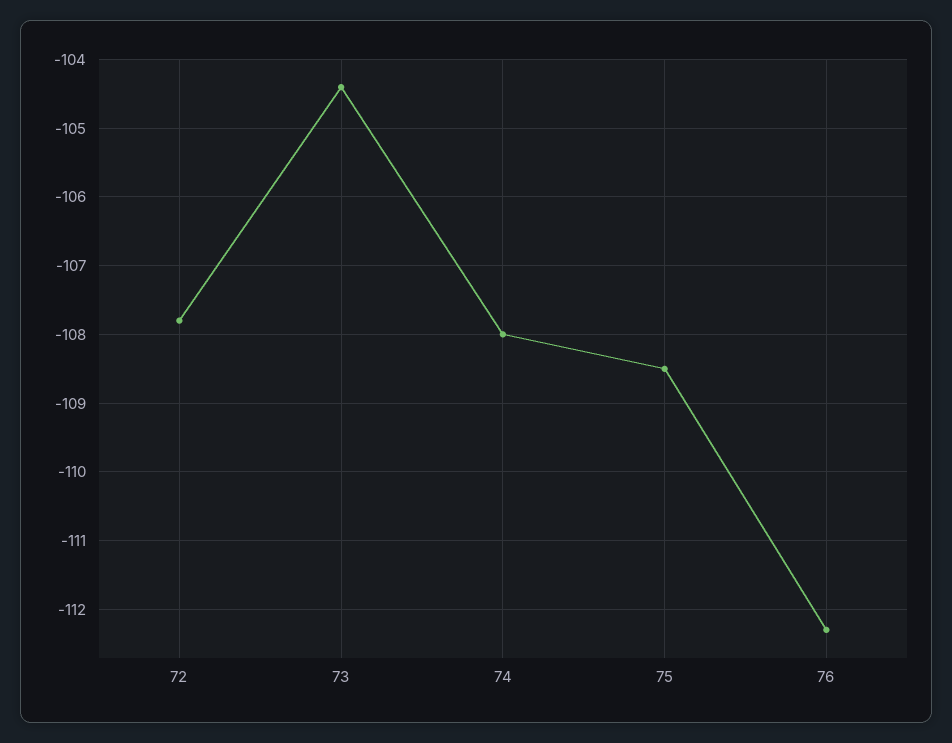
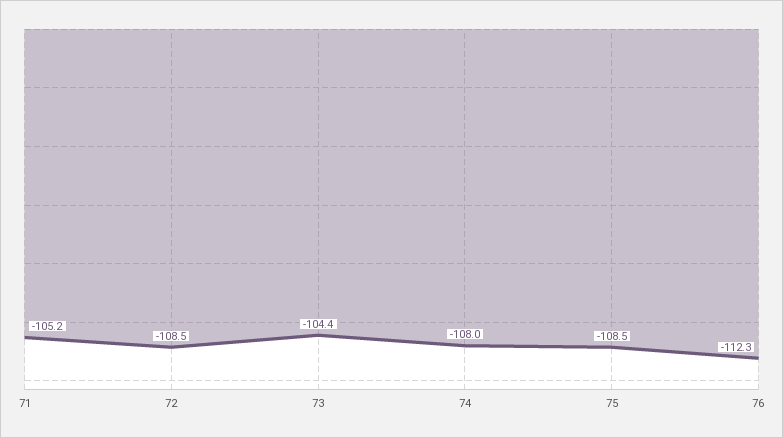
72: -107.8 -> -108.5
71: none -> -105.2

